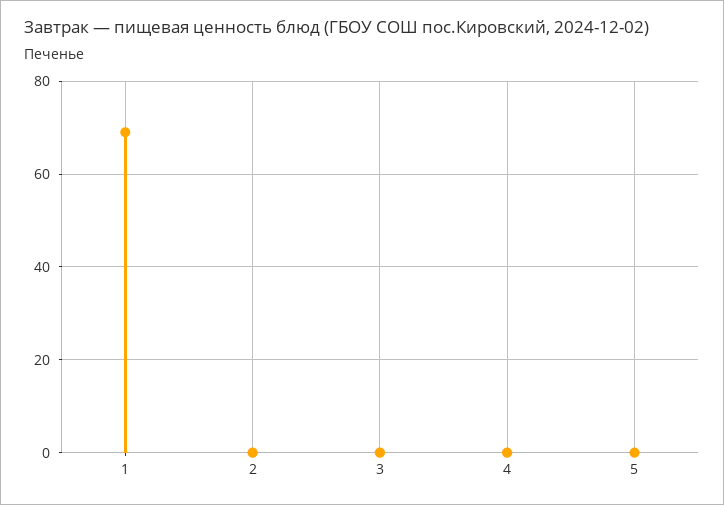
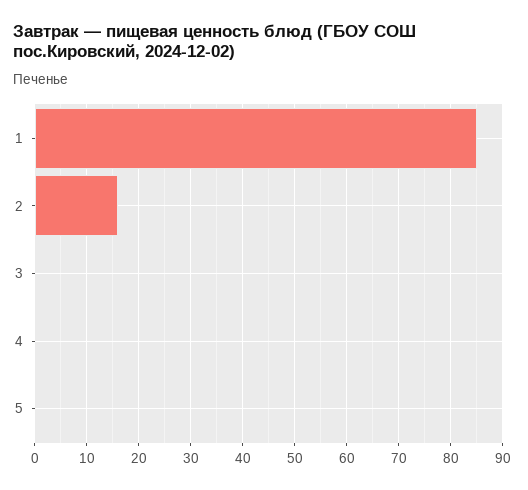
1: 70 -> 85
2: 0 -> 15

